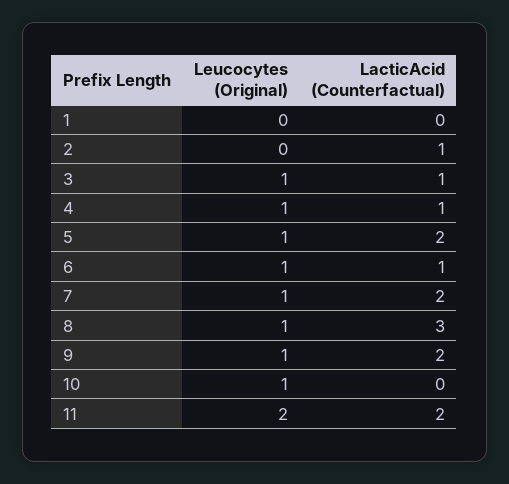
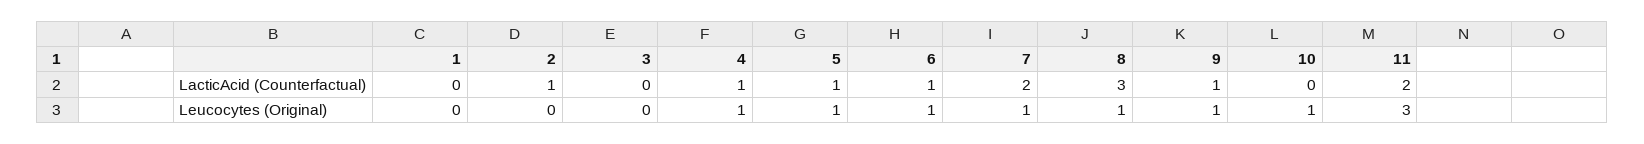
Leucocytes (Original), 3: 1 -> 0
LacticAcid (Counterfactual), 3: 1 -> 0
LacticAcid (Counterfactual), 5: 2 -> 1
LacticAcid (Counterfactual), 9: 2 -> 1
Leucocytes (Original), 11: 2 -> 3

